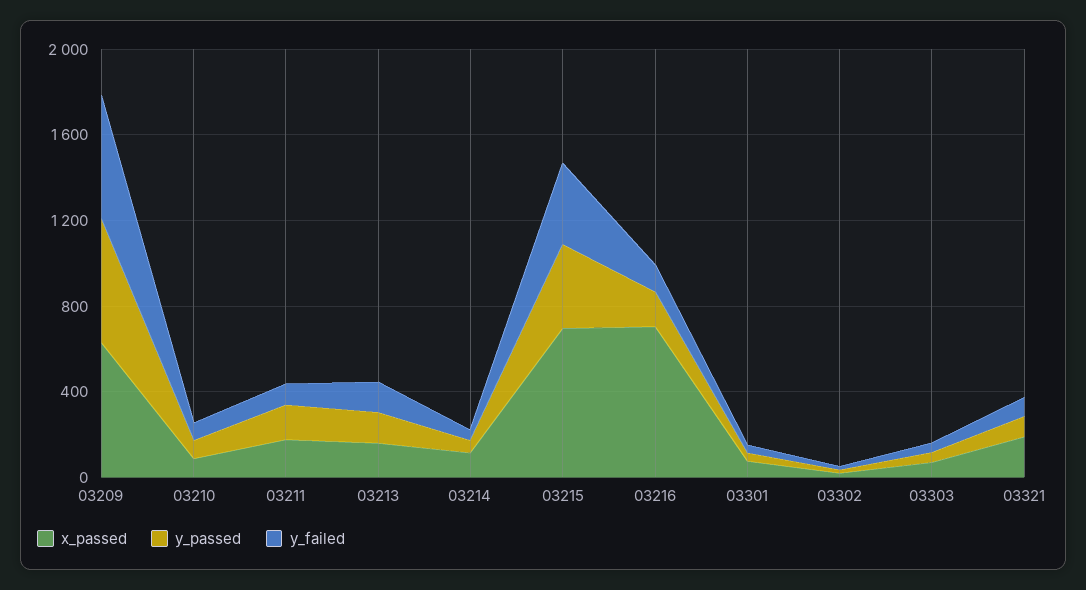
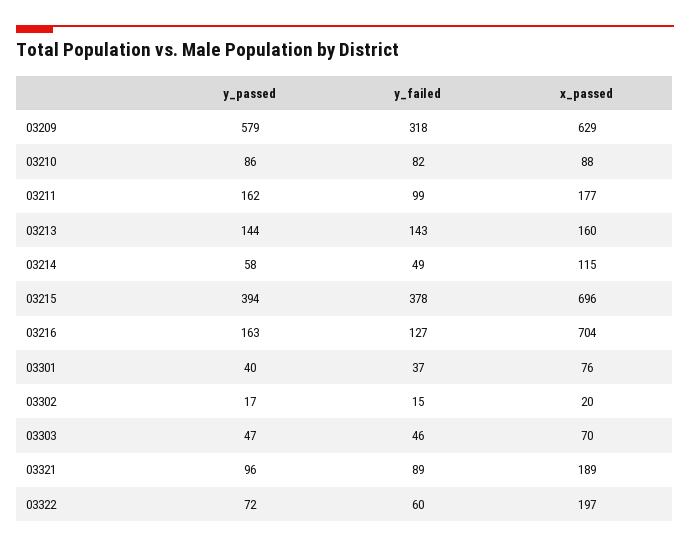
y_failed, 03209: 600 -> 318
y_passed, 03322: none -> 72
y_failed, 03322: none -> 60
x_passed, 03322: none -> 197

